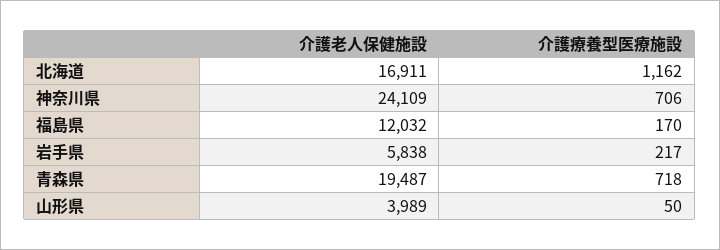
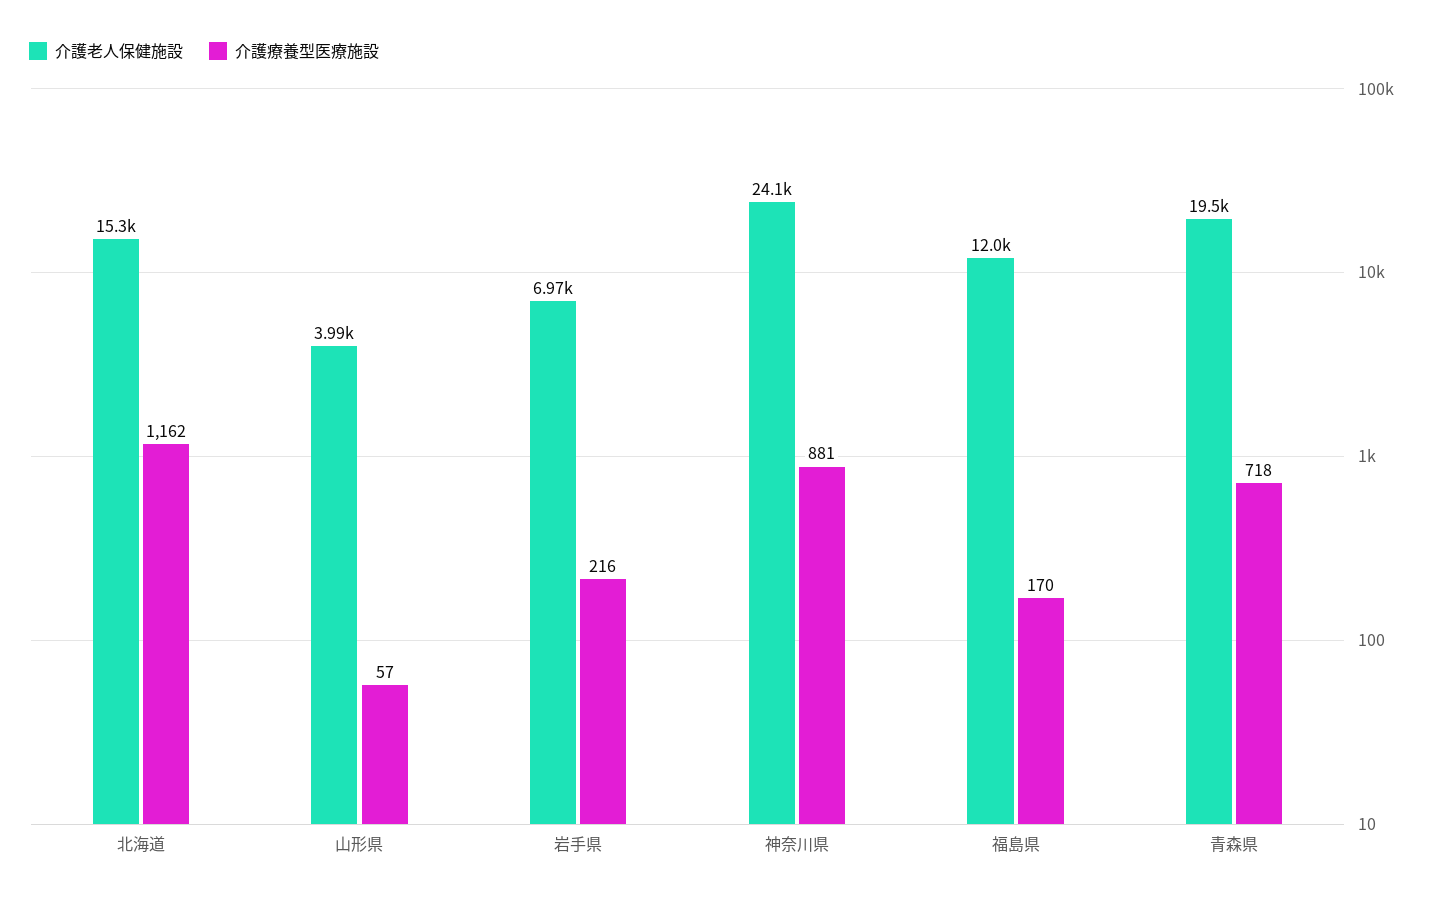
介護老人保健施設, 北海道: 16911 -> 15300
介護療養型医療施設, 神奈川県: 706 -> 881
介護老人保健施設, 岩手県: 5838 -> 6970
介護療養型医療施設, 岩手県: 217 -> 216
介護療養型医療施設, 山形県: 50 -> 57

